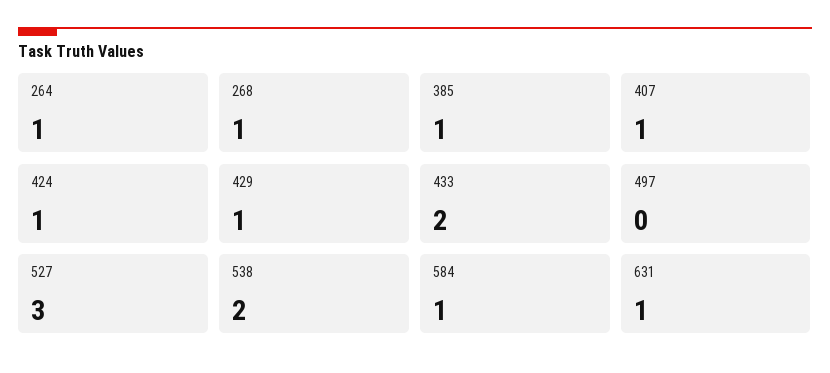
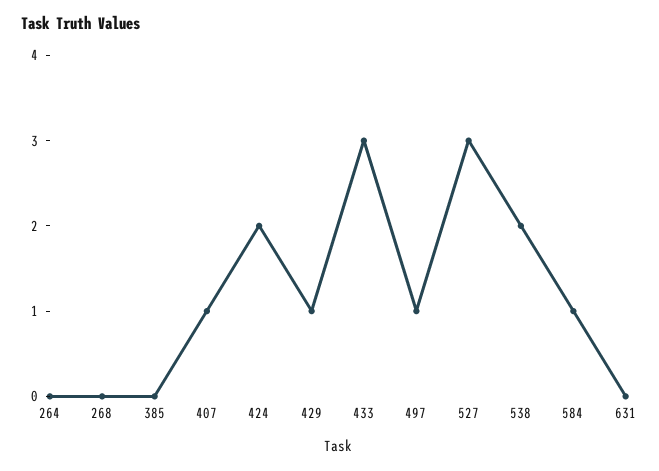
264: 1 -> 0
268: 1 -> 0
385: 1 -> 0
424: 1 -> 2
433: 2 -> 3
497: 0 -> 1
631: 1 -> 0

